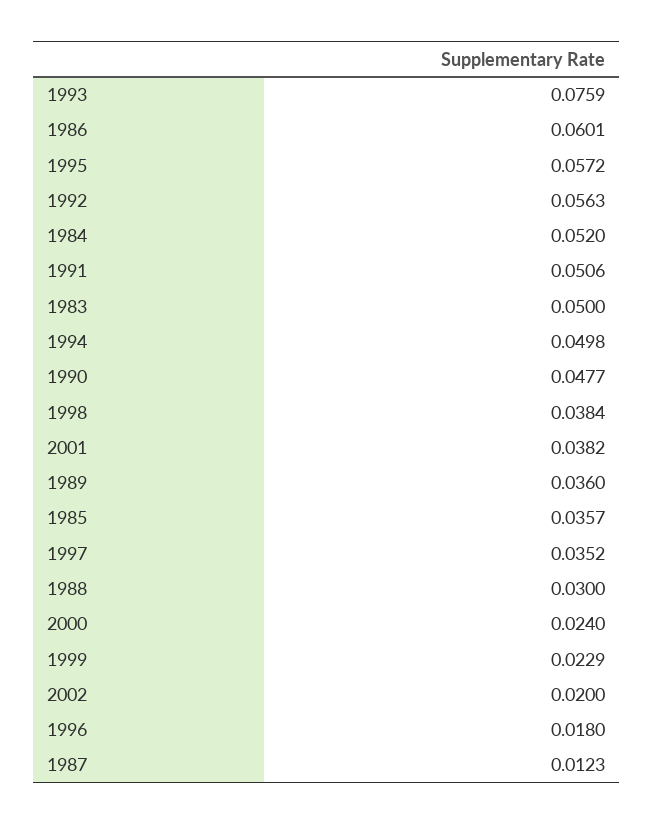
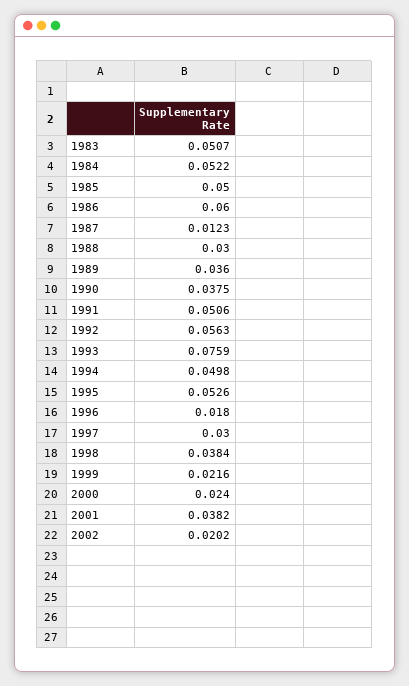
1986: 0.0601 -> 0.06
1995: 0.0572 -> 0.0526
1984: 0.052 -> 0.0522
1983: 0.05 -> 0.0507
1990: 0.0477 -> 0.0375
1985: 0.0357 -> 0.05
1997: 0.0352 -> 0.03
1999: 0.0229 -> 0.0216
2002: 0.02 -> 0.0202

